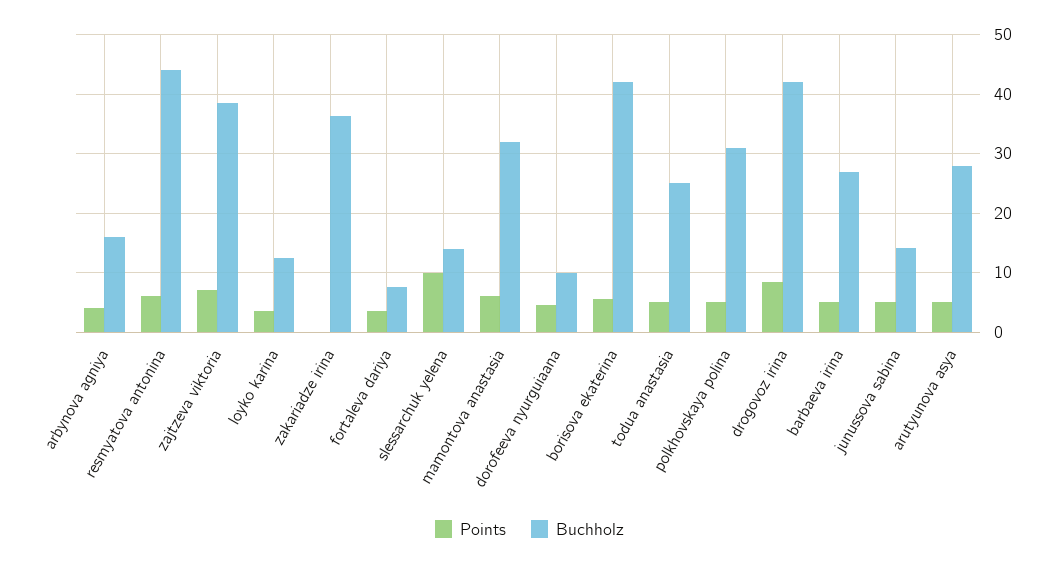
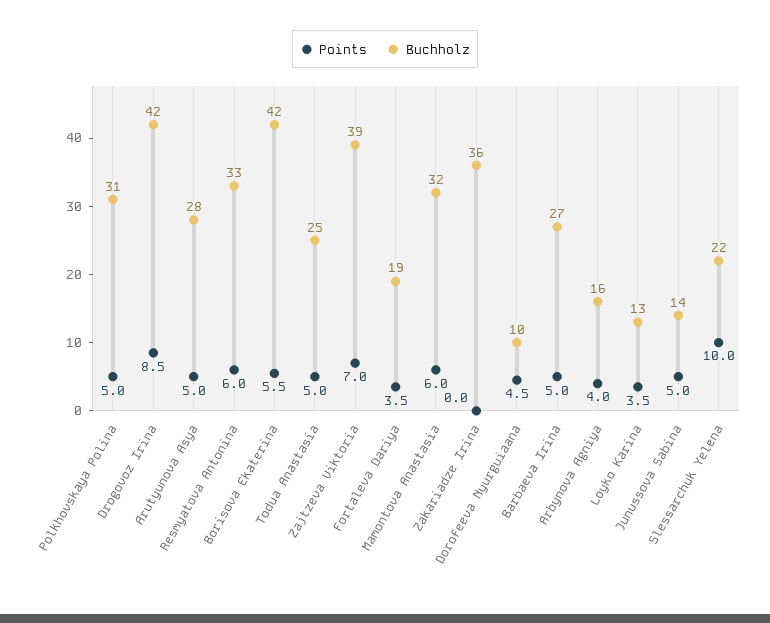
Buchholz, resmyatova antonina: 44 -> 33
Buchholz, fortaleva dariya: 8 -> 19
Buchholz, slessarchuk yelena: 14 -> 22

